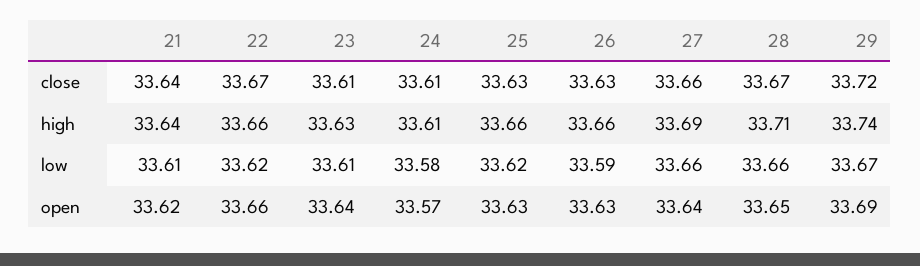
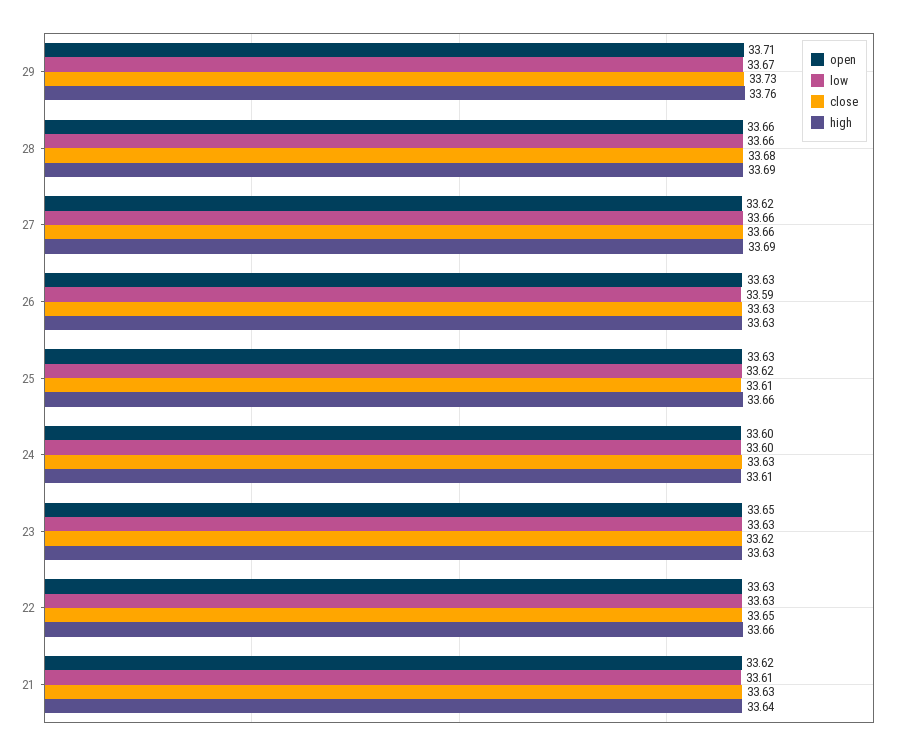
close, 21: 33.64 -> 33.63
close, 22: 33.67 -> 33.65
close, 23: 33.61 -> 33.62
close, 24: 33.61 -> 33.63
close, 25: 33.63 -> 33.61
close, 28: 33.67 -> 33.68
close, 29: 33.72 -> 33.73
high, 26: 33.66 -> 33.63
high, 28: 33.71 -> 33.69
high, 29: 33.74 -> 33.76
low, 22: 33.62 -> 33.63
low, 23: 33.61 -> 33.63
low, 24: 33.58 -> 33.6
open, 22: 33.66 -> 33.63
open, 23: 33.64 -> 33.65
open, 24: 33.57 -> 33.6
open, 27: 33.64 -> 33.62
open, 28: 33.65 -> 33.66
open, 29: 33.69 -> 33.71

